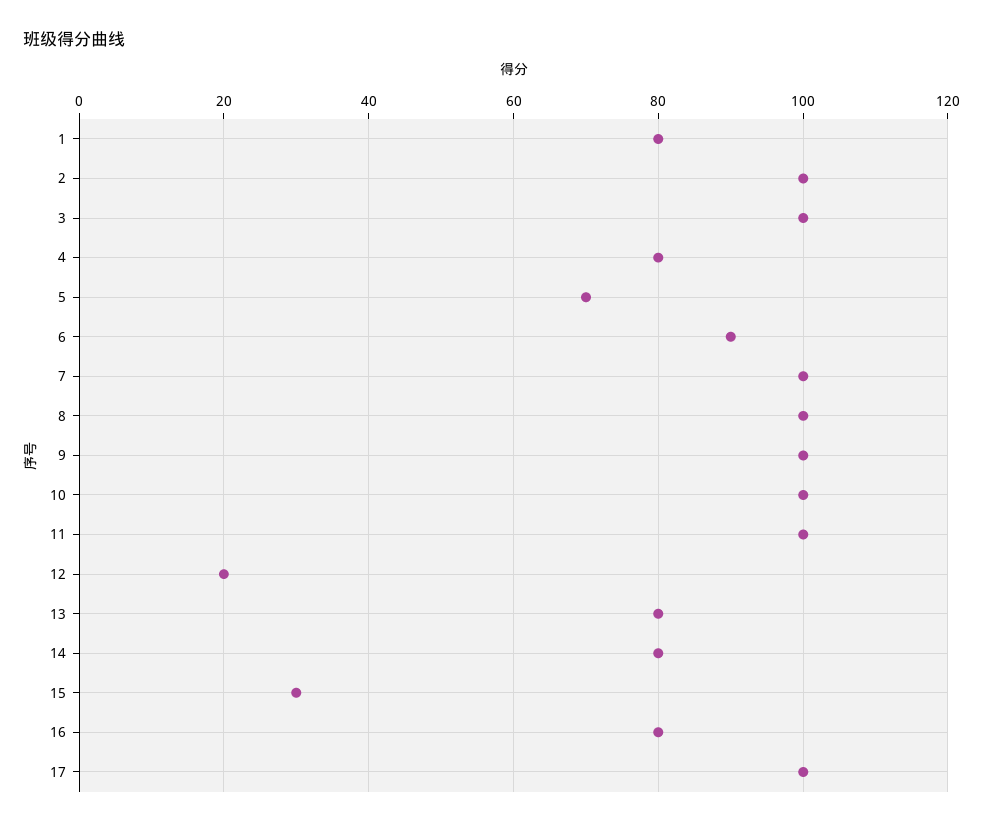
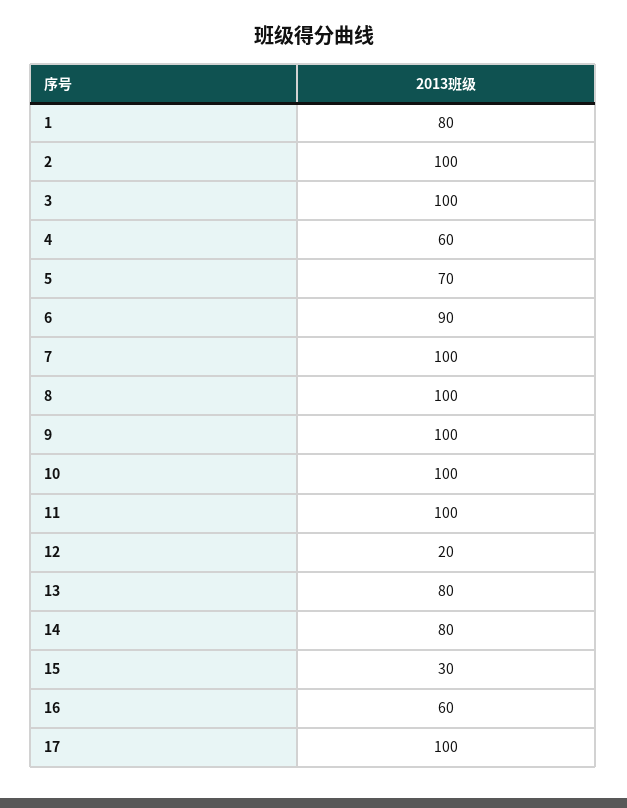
4: 80 -> 60
16: 80 -> 60

